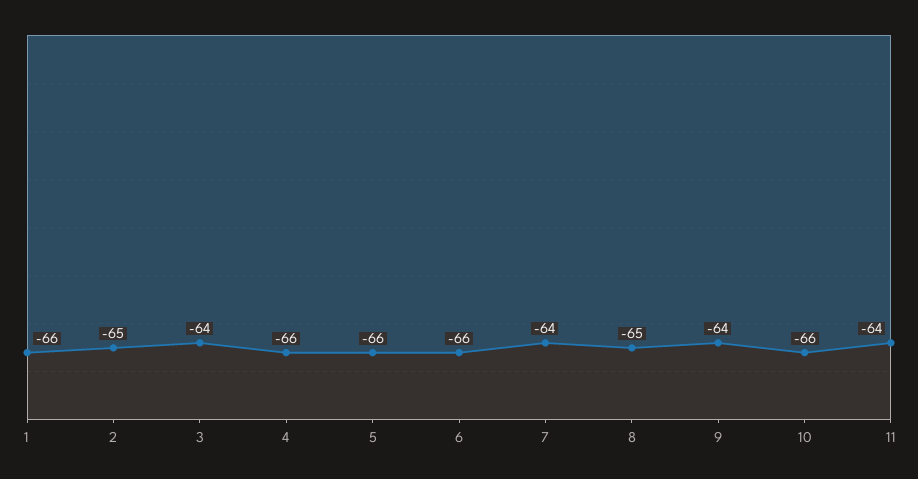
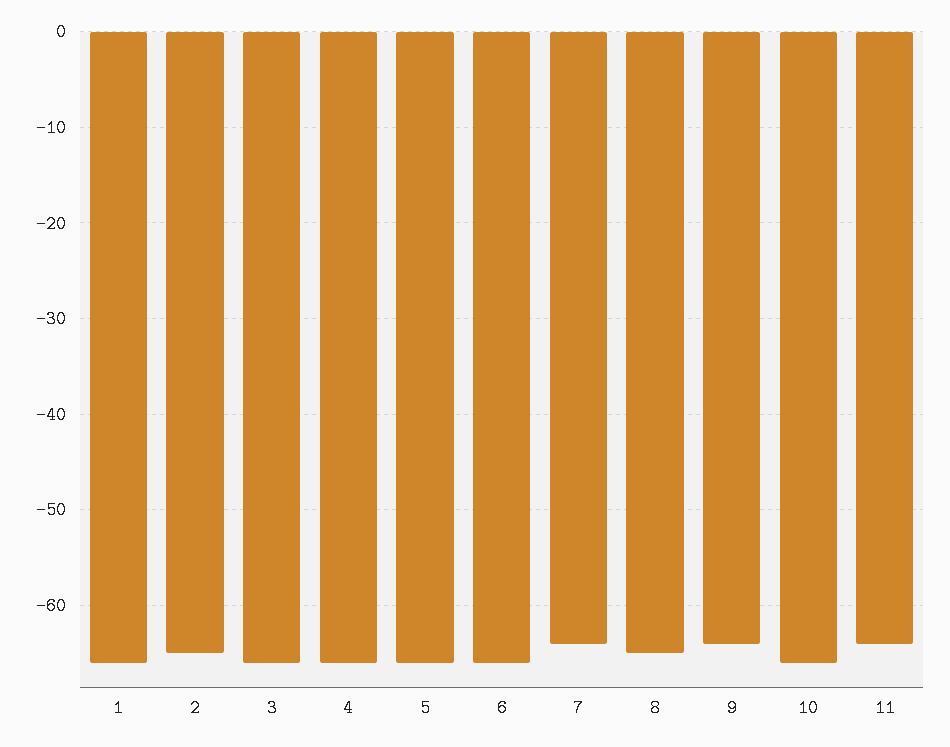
3: -64 -> -66

